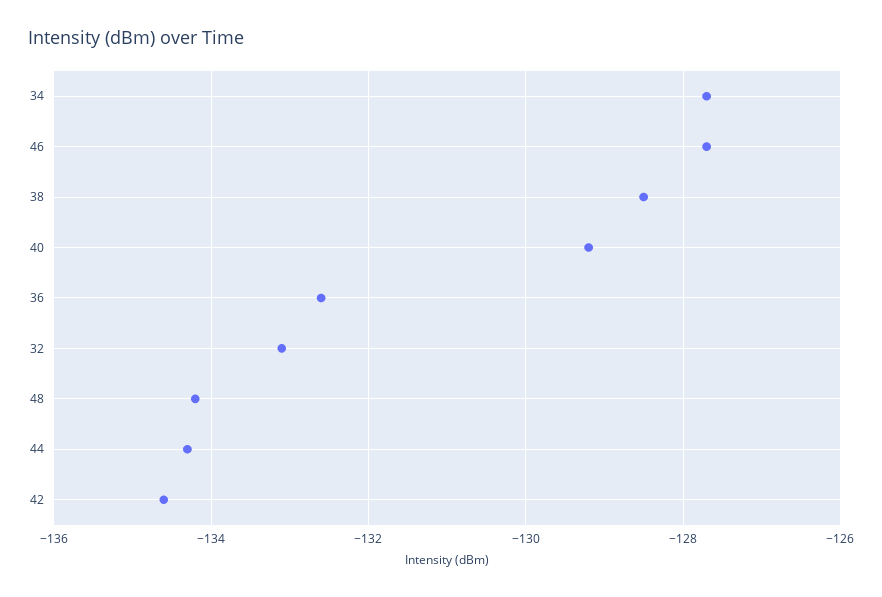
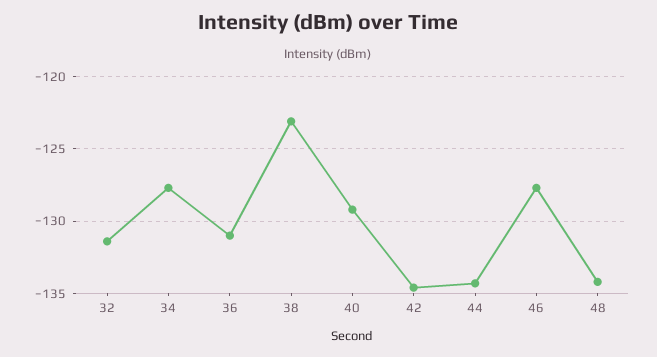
38: -128.5 -> -123
36: -132.5 -> -131
32: -133 -> -131.5

